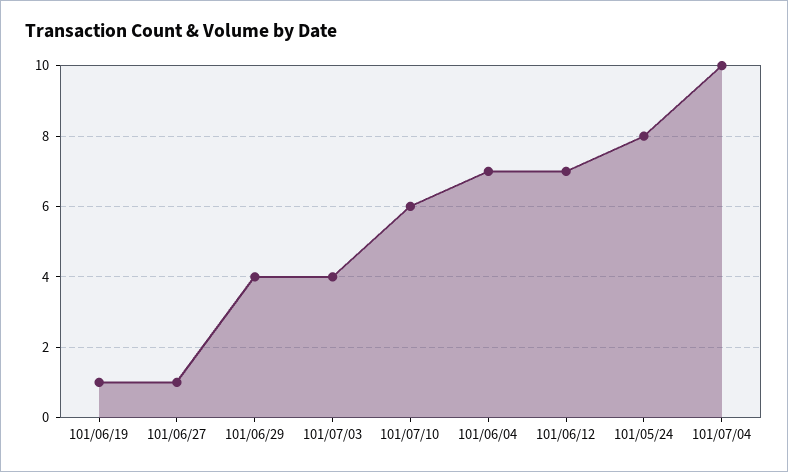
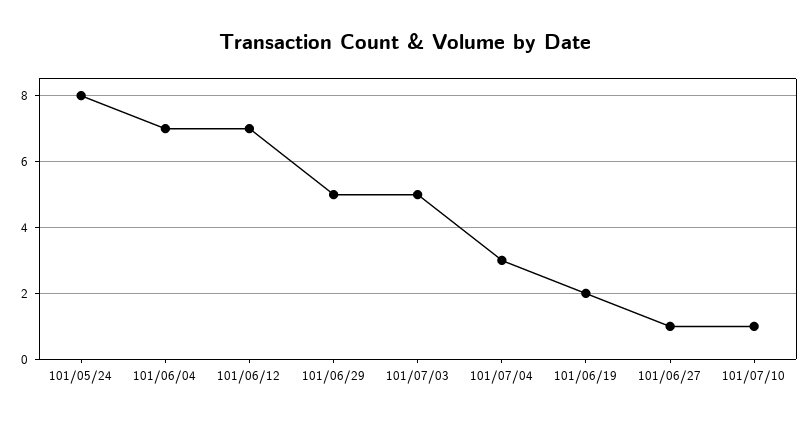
101/06/19: 1 -> 2
101/06/29: 4 -> 5
101/07/03: 4 -> 5
101/07/10: 6 -> 1
101/07/04: 10 -> 3

